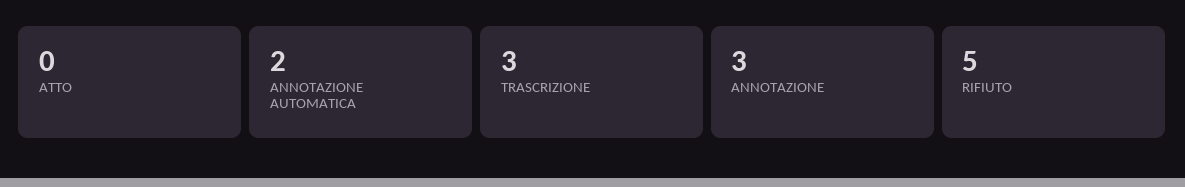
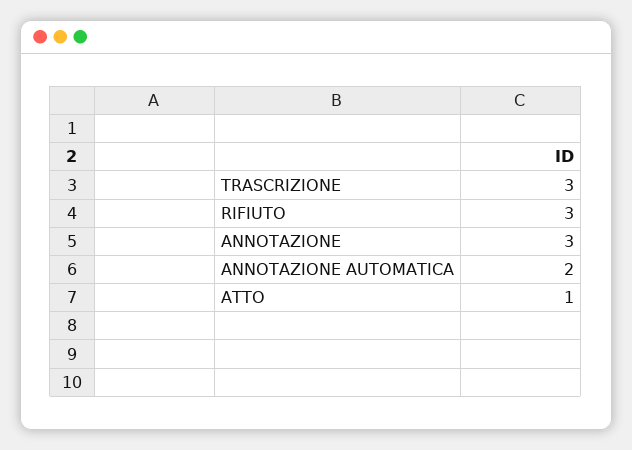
ATTO: 0 -> 1
RIFIUTO: 5 -> 3

